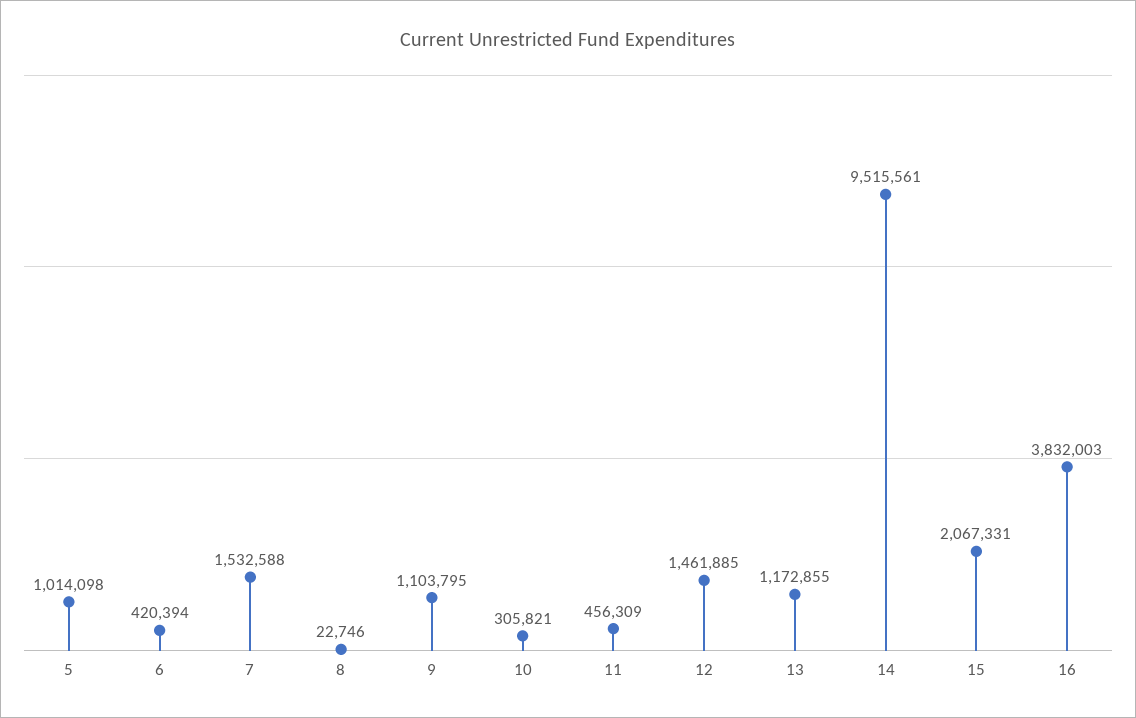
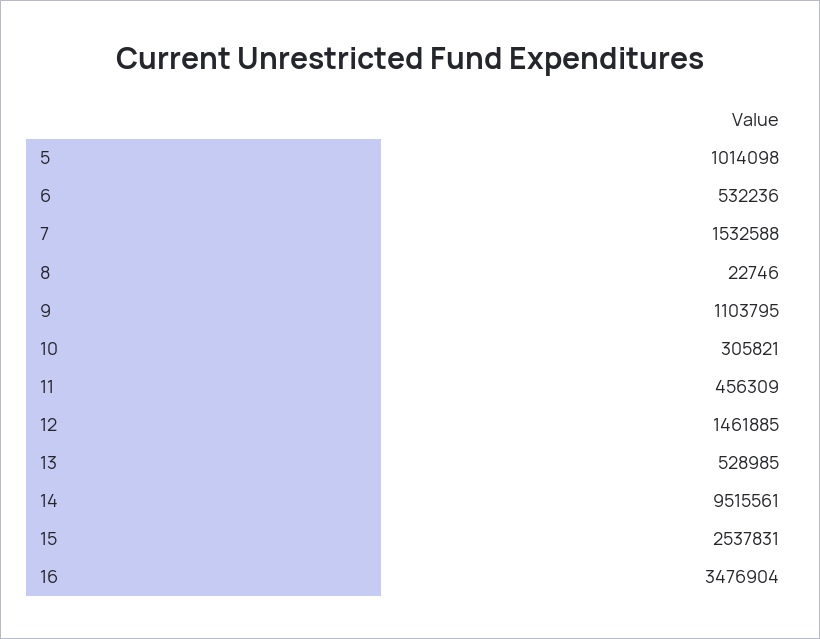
6: 420394 -> 532236
13: 1172855 -> 528985
15: 2067331 -> 2537831
16: 3832003 -> 3476904

